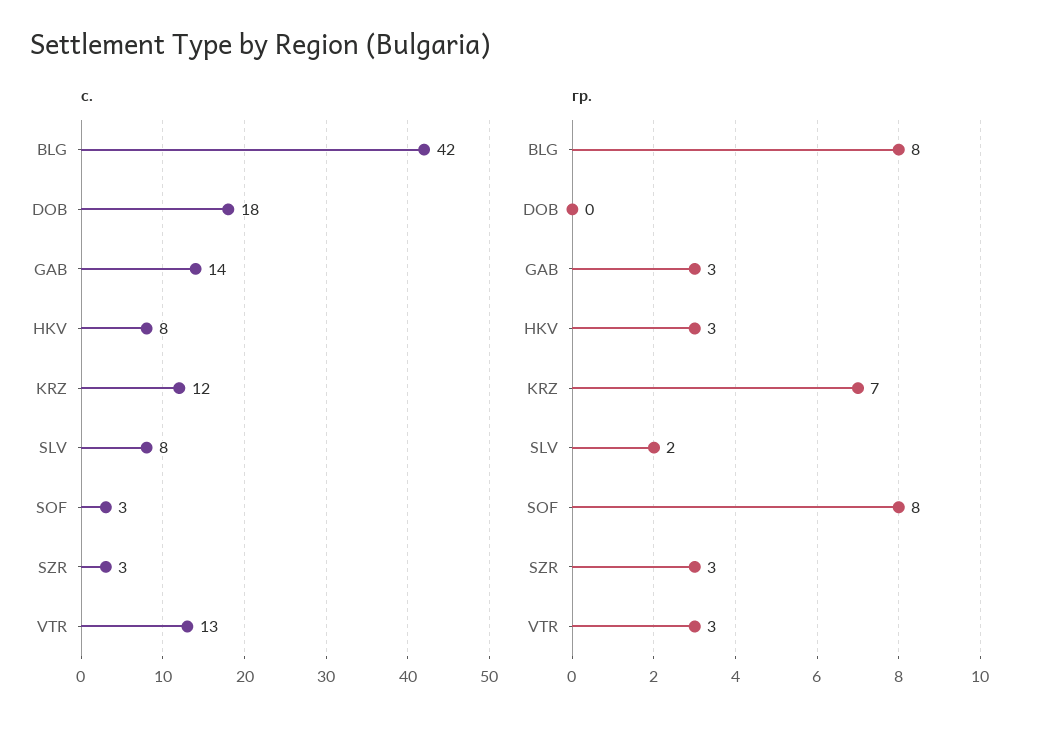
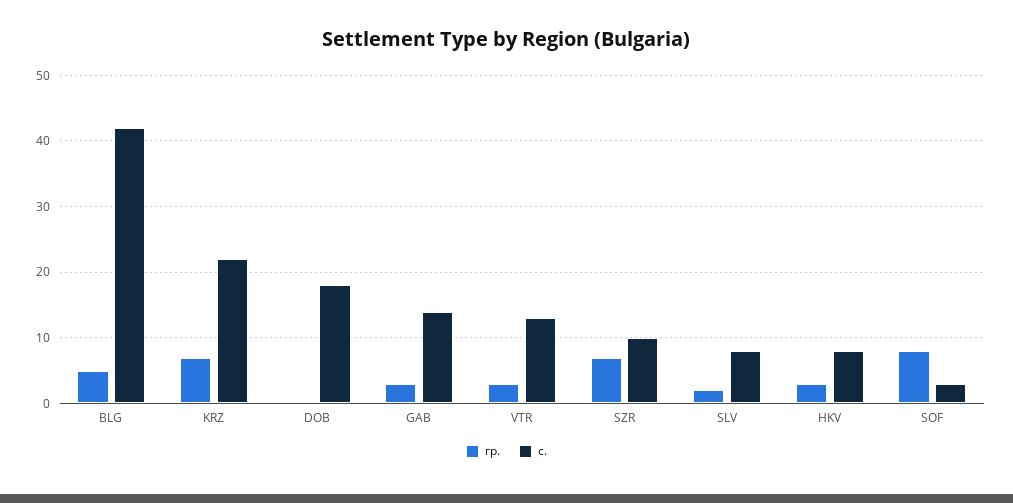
с., KRZ: 12 -> 22
с., SZR: 3 -> 10
гр., BLG: 8 -> 5
гр., SZR: 3 -> 7

